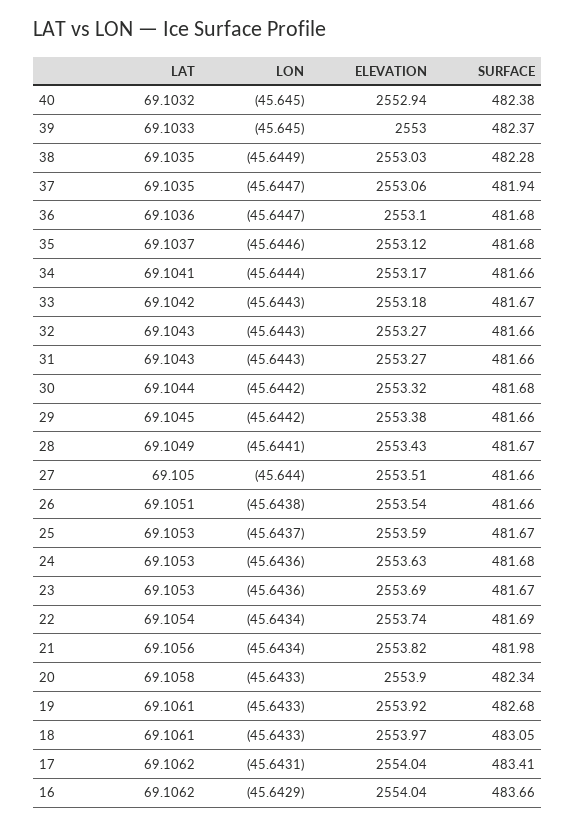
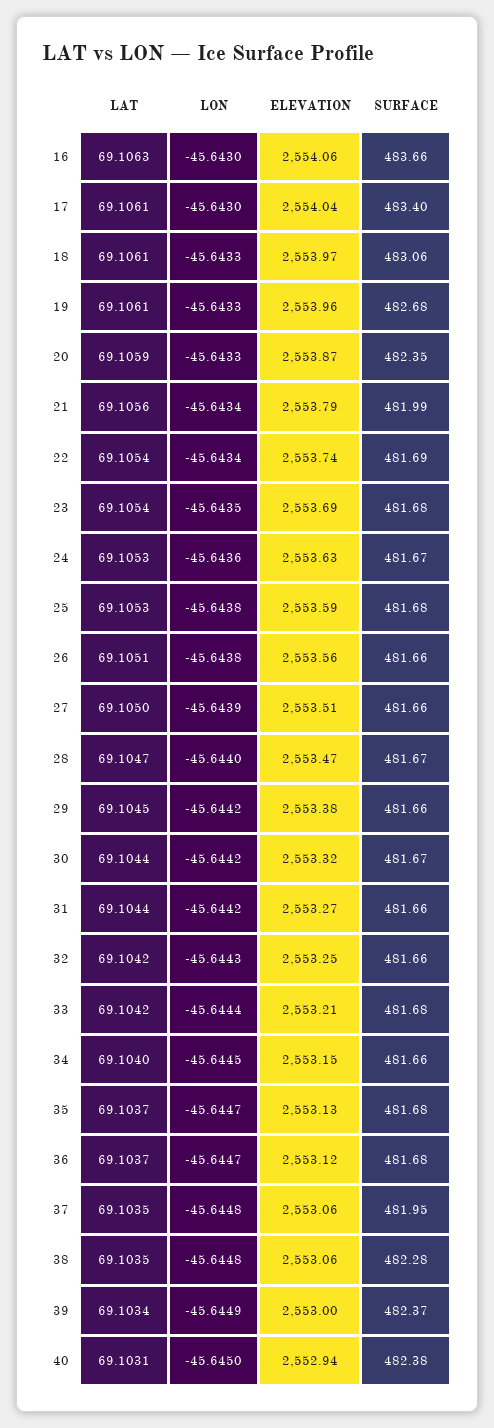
LAT, 40: 69.1032 -> 69.1031
LAT, 39: 69.1033 -> 69.1034
LON, 39: -45.645 -> -45.6449
LON, 38: -45.6449 -> -45.6448
ELEVATION, 38: 2553.03 -> 2553.06
LON, 37: -45.6447 -> -45.6448
SURFACE, 37: 481.94 -> 481.95
LAT, 36: 69.1036 -> 69.1037
ELEVATION, 36: 2553.1 -> 2553.12
LON, 35: -45.6446 -> -45.6447
ELEVATION, 35: 2553.12 -> 2553.13
LAT, 34: 69.1041 -> 69.104
LON, 34: -45.6444 -> -45.6445
ELEVATION, 34: 2553.17 -> 2553.15
LON, 33: -45.6443 -> -45.6444
ELEVATION, 33: 2553.18 -> 2553.21
SURFACE, 33: 481.67 -> 481.68
LAT, 32: 69.1043 -> 69.1042
ELEVATION, 32: 2553.27 -> 2553.25
LAT, 31: 69.1043 -> 69.1044
LON, 31: -45.6443 -> -45.6442
SURFACE, 30: 481.68 -> 481.67
LAT, 28: 69.1049 -> 69.1047
LON, 28: -45.6441 -> -45.644
ELEVATION, 28: 2553.43 -> 2553.47
LON, 27: -45.644 -> -45.6439
ELEVATION, 26: 2553.54 -> 2553.56
LON, 25: -45.6437 -> -45.6438
SURFACE, 25: 481.67 -> 481.68
SURFACE, 24: 481.68 -> 481.67
LAT, 23: 69.1053 -> 69.1054
LON, 23: -45.6436 -> -45.6435
SURFACE, 23: 481.67 -> 481.68
ELEVATION, 21: 2553.82 -> 2553.79
SURFACE, 21: 481.98 -> 481.99
LAT, 20: 69.1058 -> 69.1059
ELEVATION, 20: 2553.9 -> 2553.87
SURFACE, 20: 482.34 -> 482.35
ELEVATION, 19: 2553.92 -> 2553.96
SURFACE, 18: 483.05 -> 483.06
LAT, 17: 69.1062 -> 69.1061
LON, 17: -45.6431 -> -45.643
SURFACE, 17: 483.41 -> 483.4
LAT, 16: 69.1062 -> 69.1063
LON, 16: -45.6429 -> -45.643
ELEVATION, 16: 2554.04 -> 2554.06

